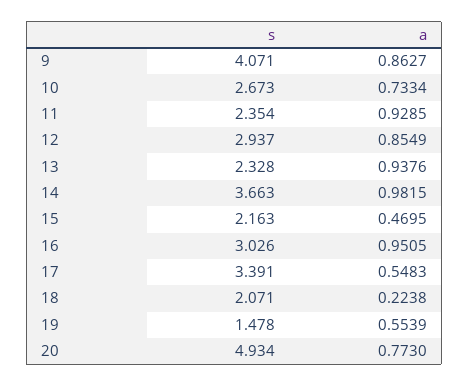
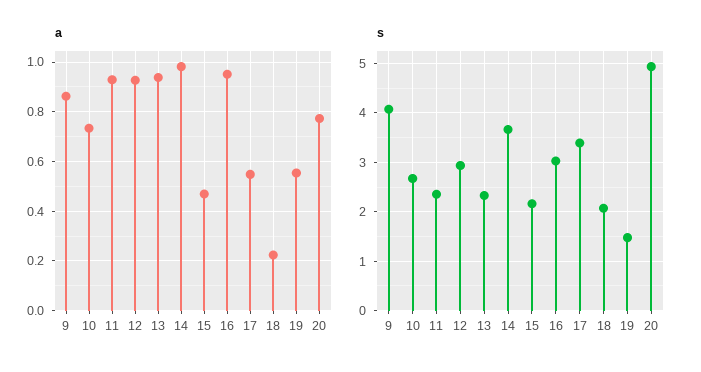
a, 12: 0.8549 -> 0.925

